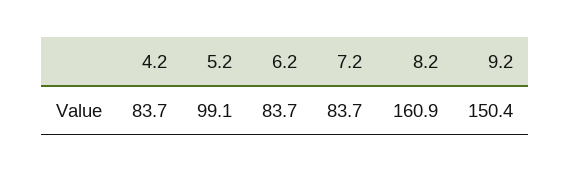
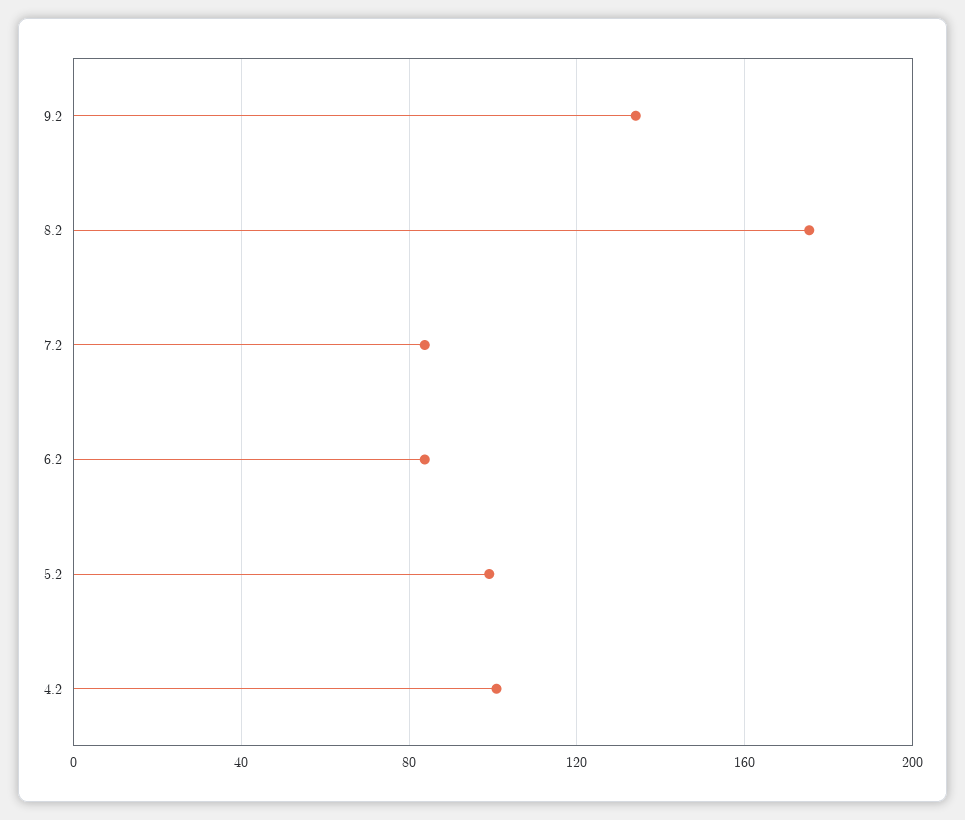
4.2: 83.7 -> 100
8.2: 160.9 -> 175
9.2: 150.4 -> 135

